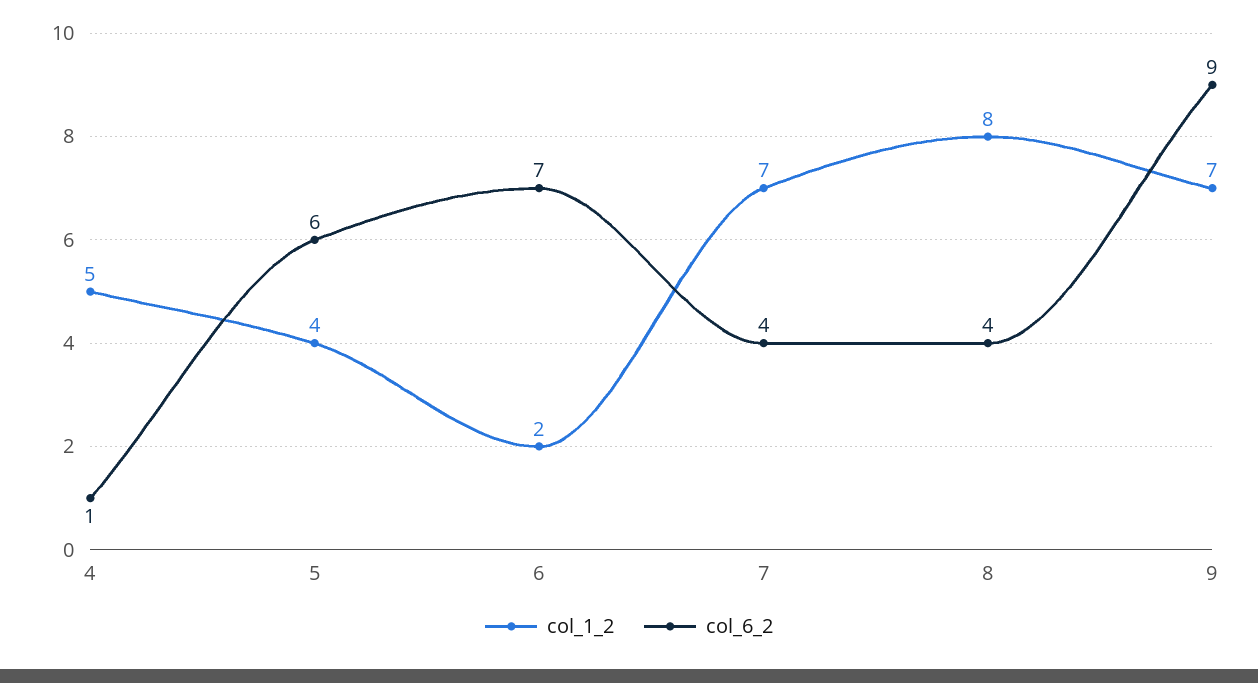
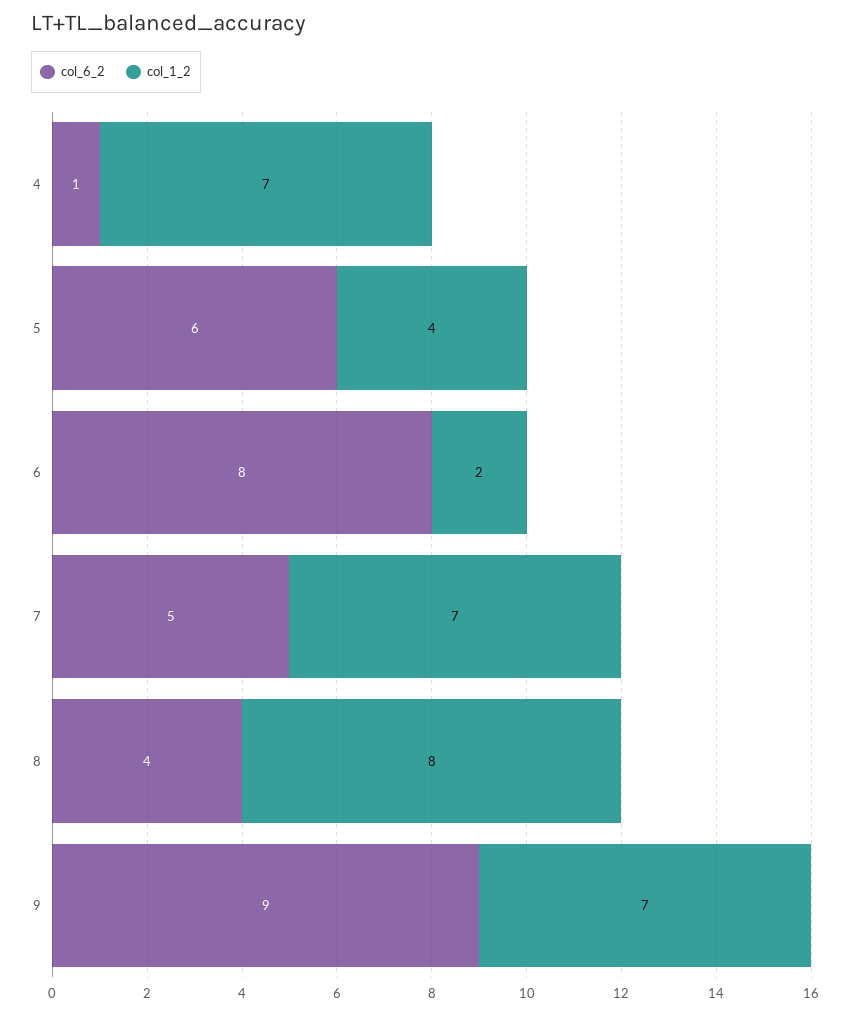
col_1_2, 4: 5 -> 7
col_6_2, 6: 7 -> 8
col_6_2, 7: 4 -> 5

